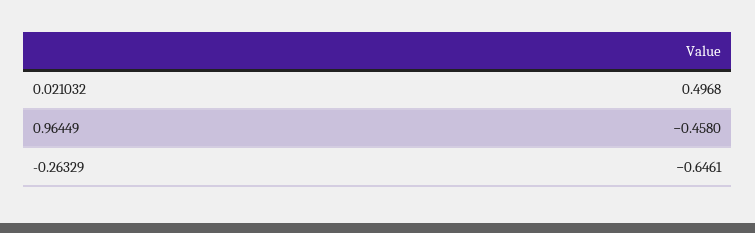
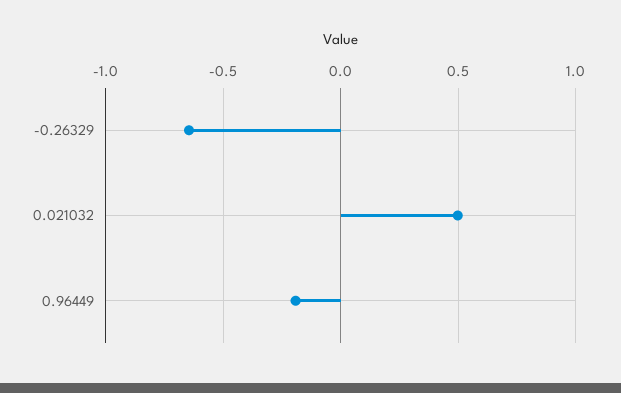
0.96449: -0.458 -> -0.2

